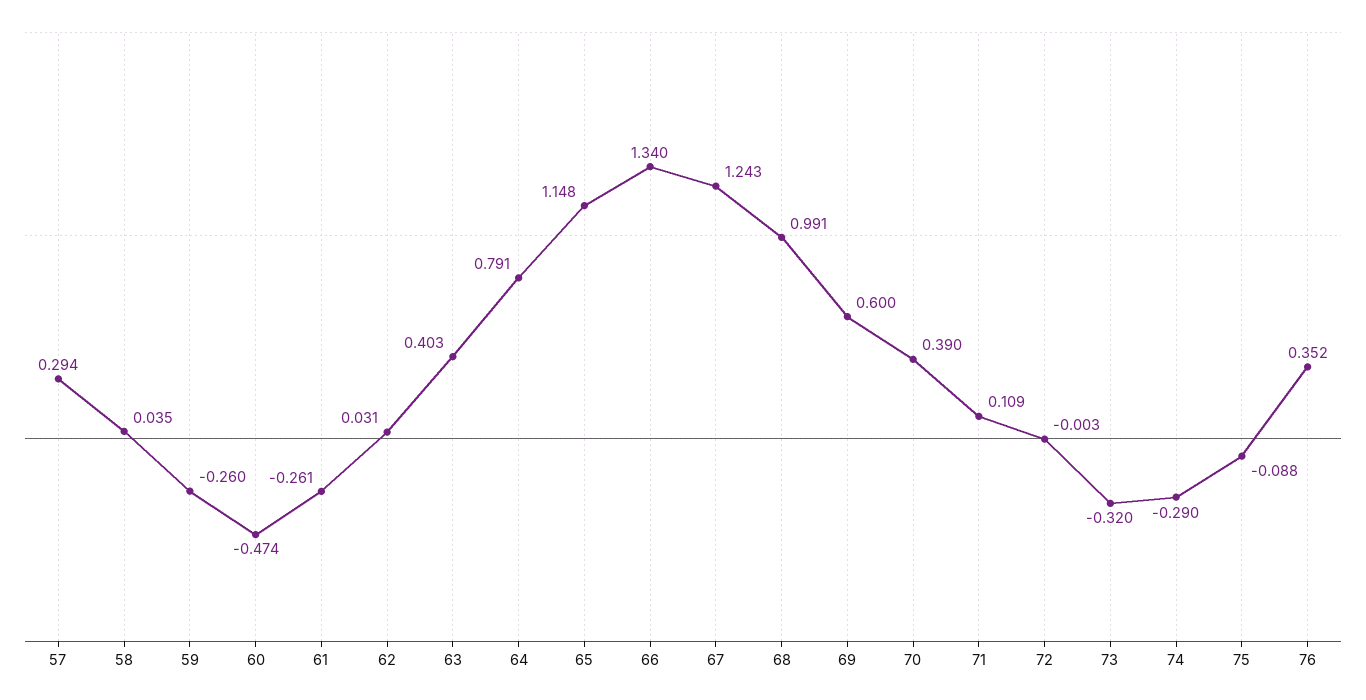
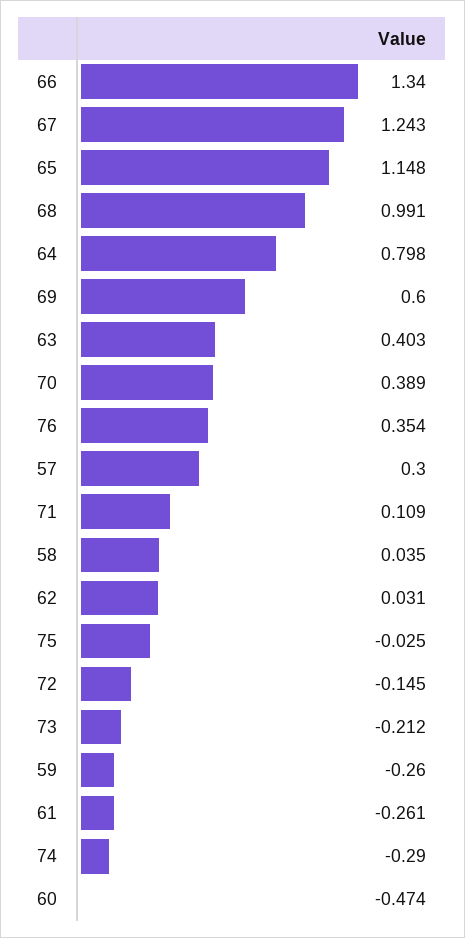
57: 0.294 -> 0.3
64: 0.791 -> 0.798
70: 0.39 -> 0.389
72: -0.003 -> -0.145
73: -0.32 -> -0.212
75: -0.088 -> -0.025
76: 0.352 -> 0.354

